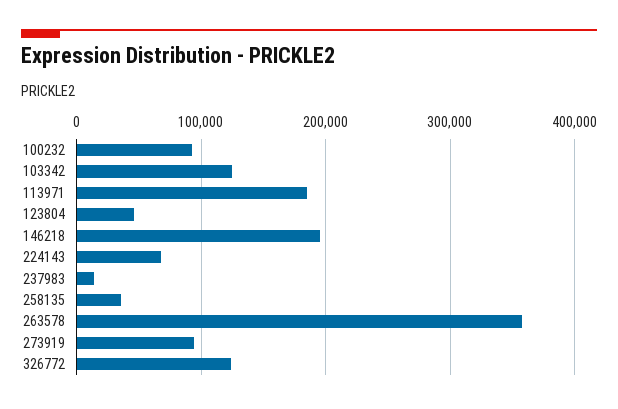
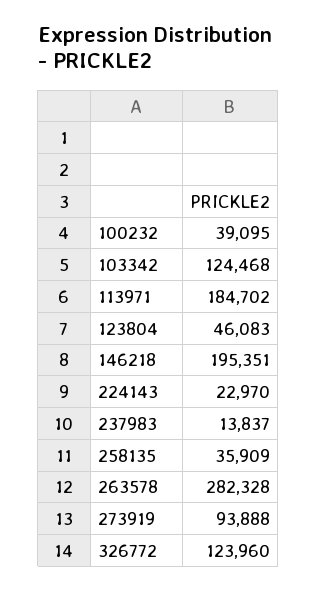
100232: 90000 -> 39095
224143: 70000 -> 22970
263578: 360000 -> 282328

